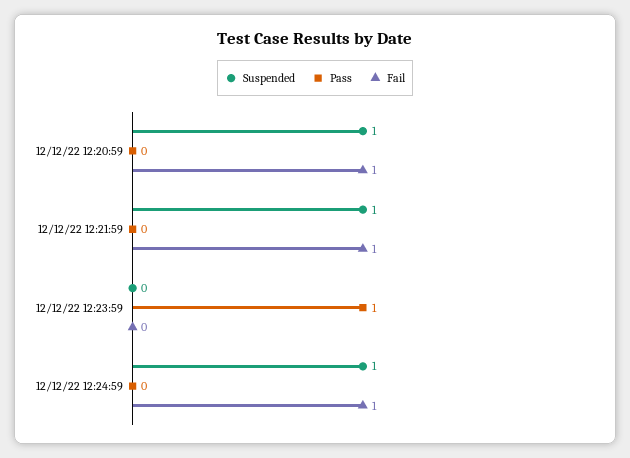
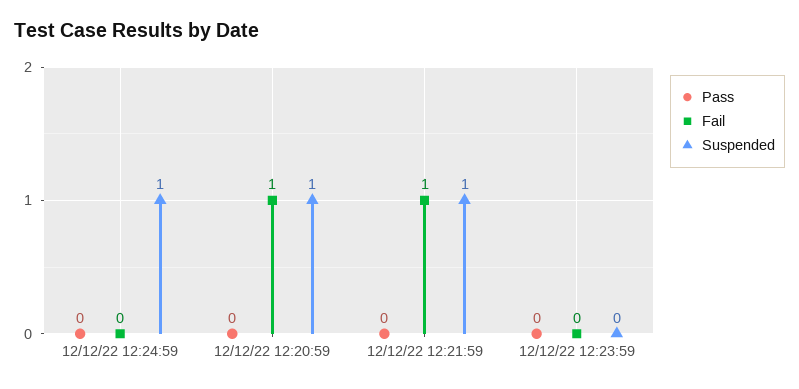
Pass, 12/12/22 12:23:59: 1 -> 0
Fail, 12/12/22 12:24:59: 1 -> 0

